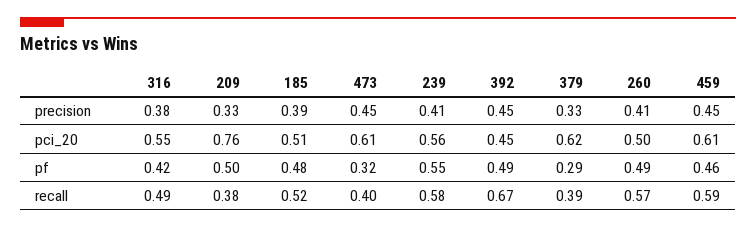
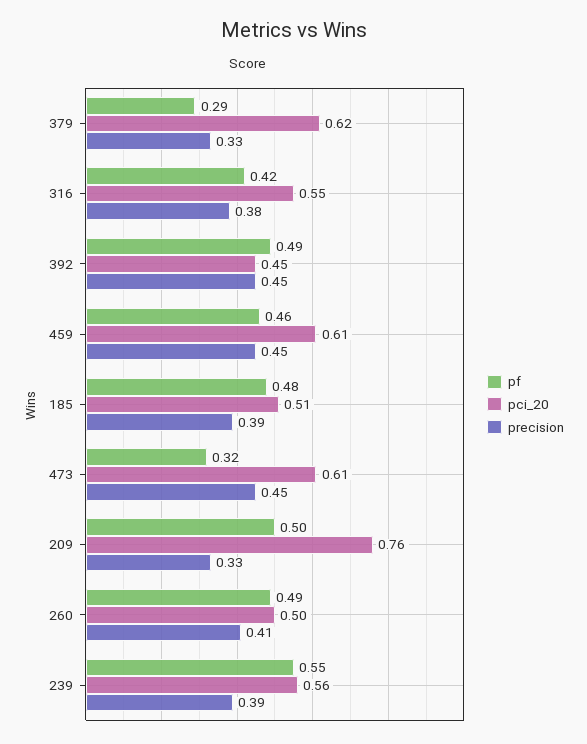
precision, 239: 0.41 -> 0.39
recall, 316: 0.49 -> none
recall, 209: 0.38 -> none
recall, 185: 0.52 -> none
recall, 473: 0.4 -> none
recall, 239: 0.58 -> none
recall, 392: 0.67 -> none
recall, 379: 0.39 -> none
recall, 260: 0.57 -> none
recall, 459: 0.59 -> none

